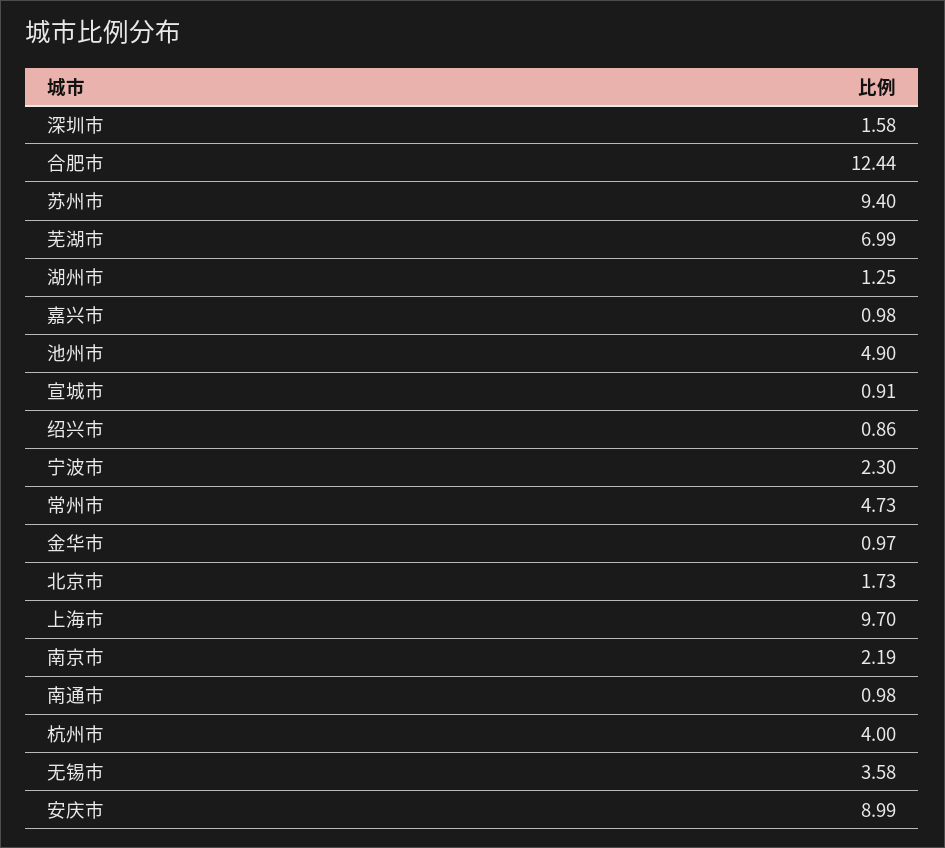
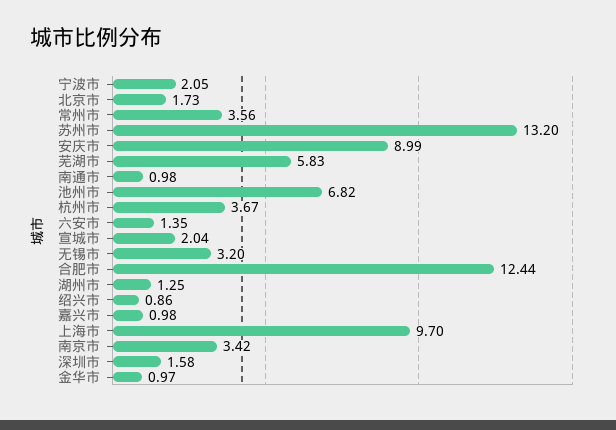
苏州市: 9.4 -> 13.2
芜湖市: 6.99 -> 5.83
池州市: 4.9 -> 6.82
宣城市: 0.91 -> 2.04
宁波市: 2.3 -> 2.05
常州市: 4.73 -> 3.56
南京市: 2.19 -> 3.42
杭州市: 4 -> 3.67
无锡市: 3.58 -> 3.2
六安市: none -> 1.35

